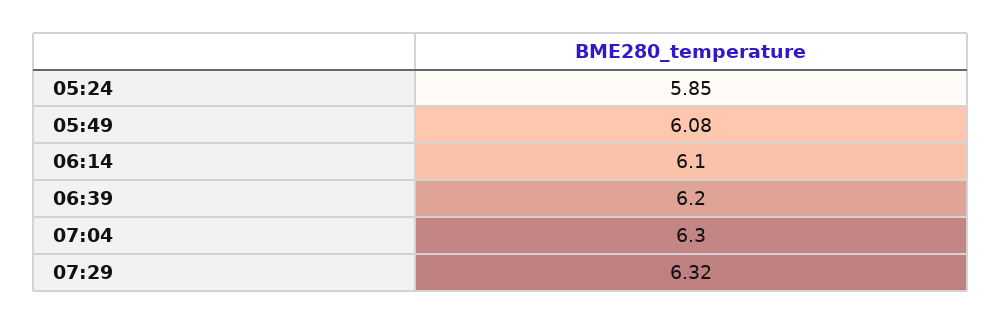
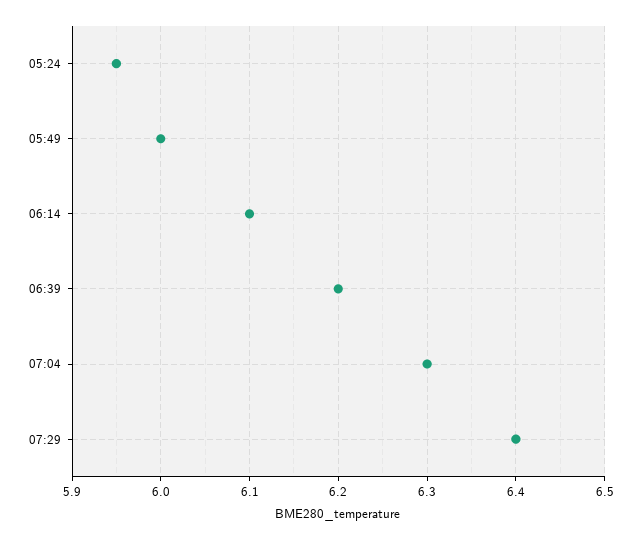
05:24: 5.85 -> 5.95
05:49: 6.08 -> 6
07:29: 6.32 -> 6.4

